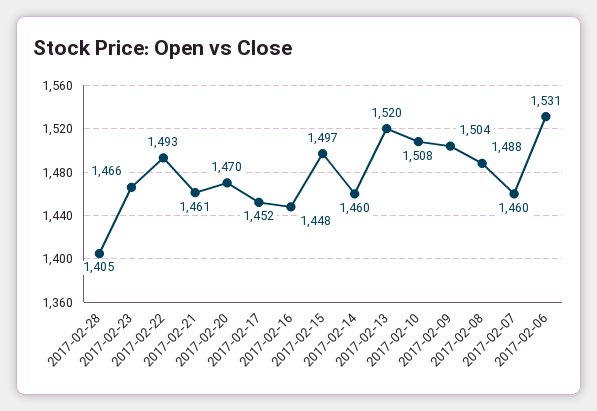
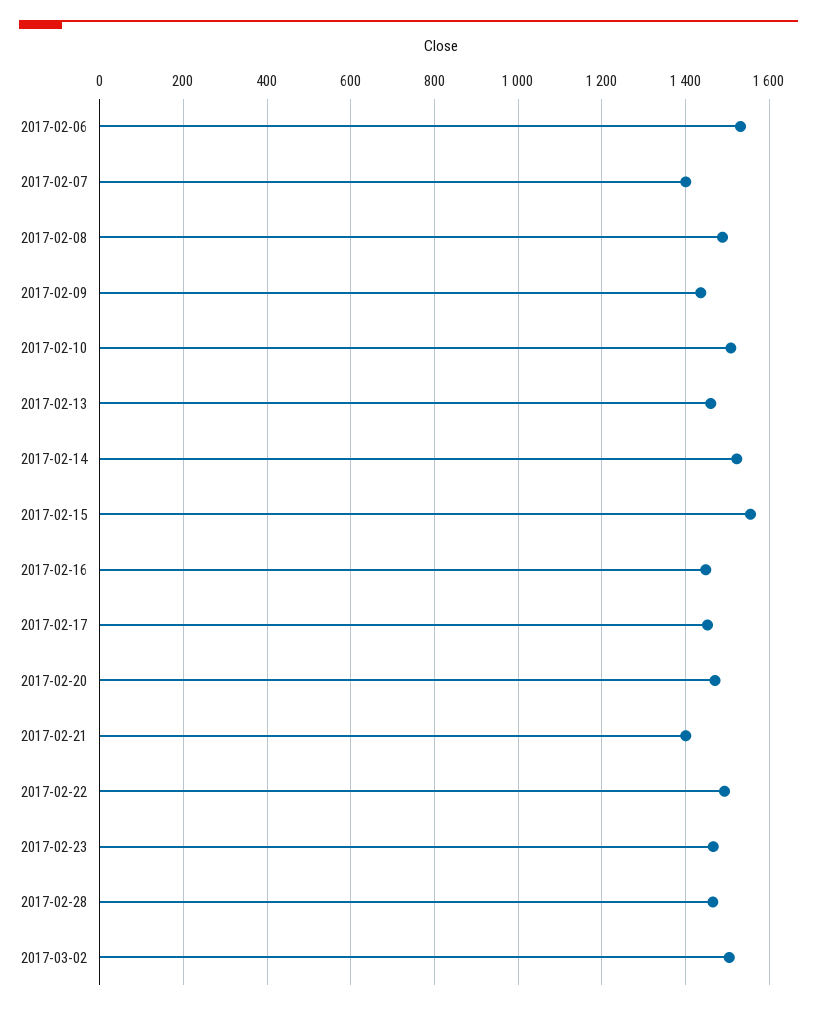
2017-02-28: 1405 -> 1460
2017-02-21: 1461 -> 1400
2017-02-15: 1497 -> 1560
2017-02-14: 1460 -> 1520
2017-02-13: 1520 -> 1460
2017-02-09: 1504 -> 1440
2017-02-07: 1460 -> 1400
2017-03-02: none -> 1500

